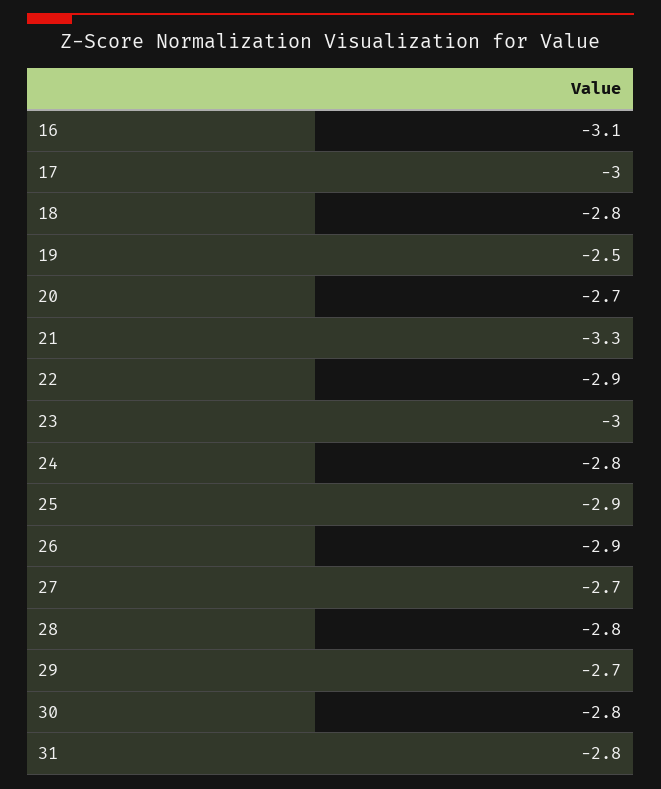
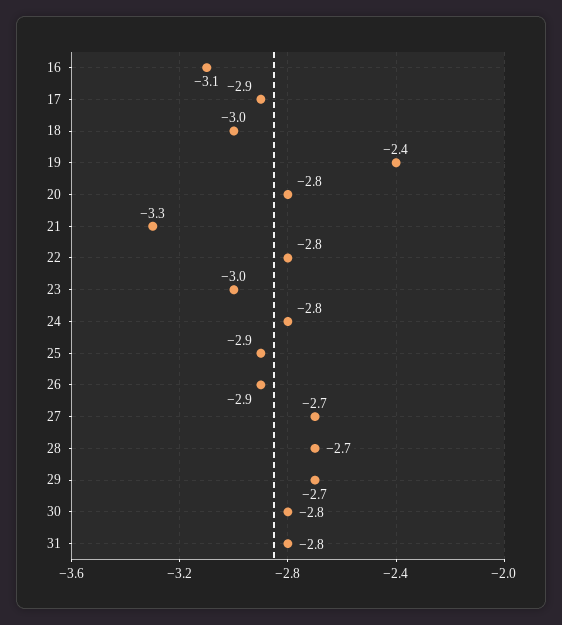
17: -3 -> -2.9
18: -2.8 -> -3
19: -2.5 -> -2.4
20: -2.7 -> -2.8
22: -2.9 -> -2.8
28: -2.8 -> -2.7

